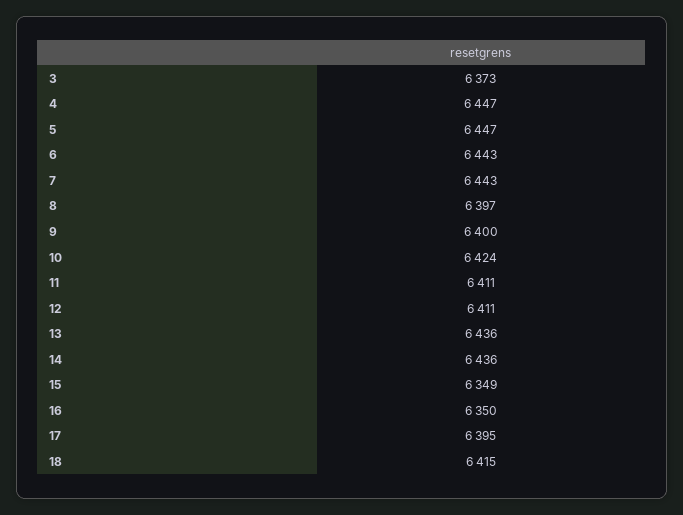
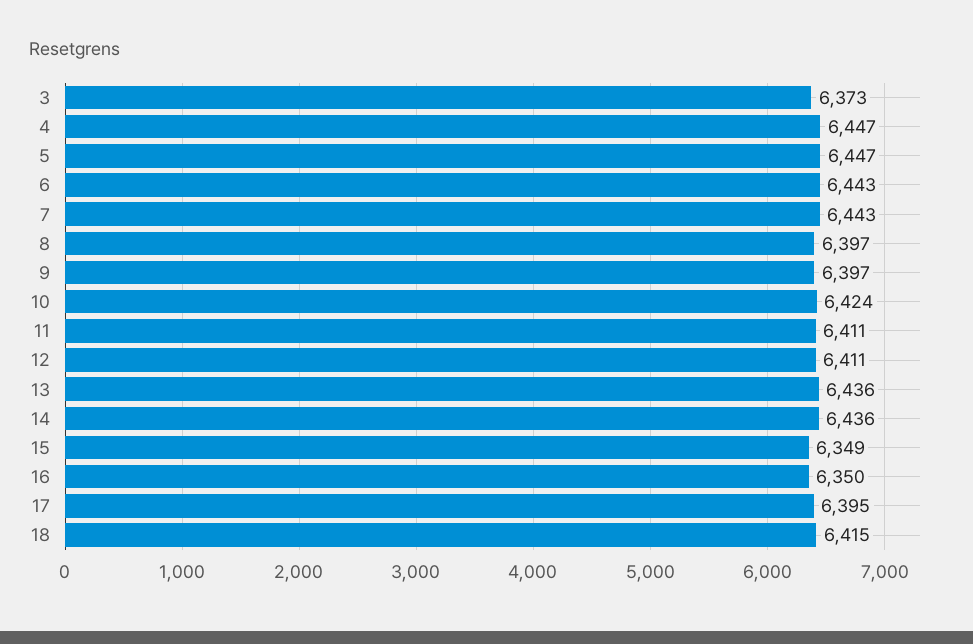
9: 6400 -> 6397

